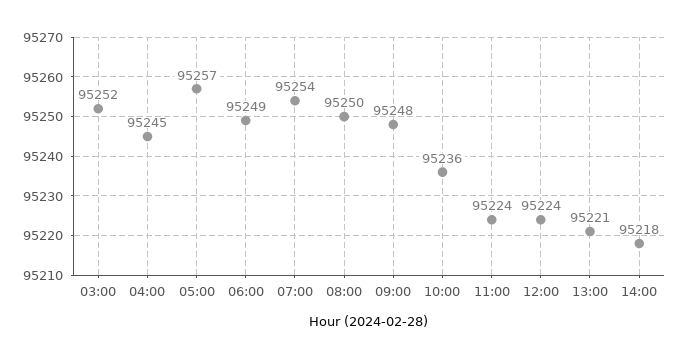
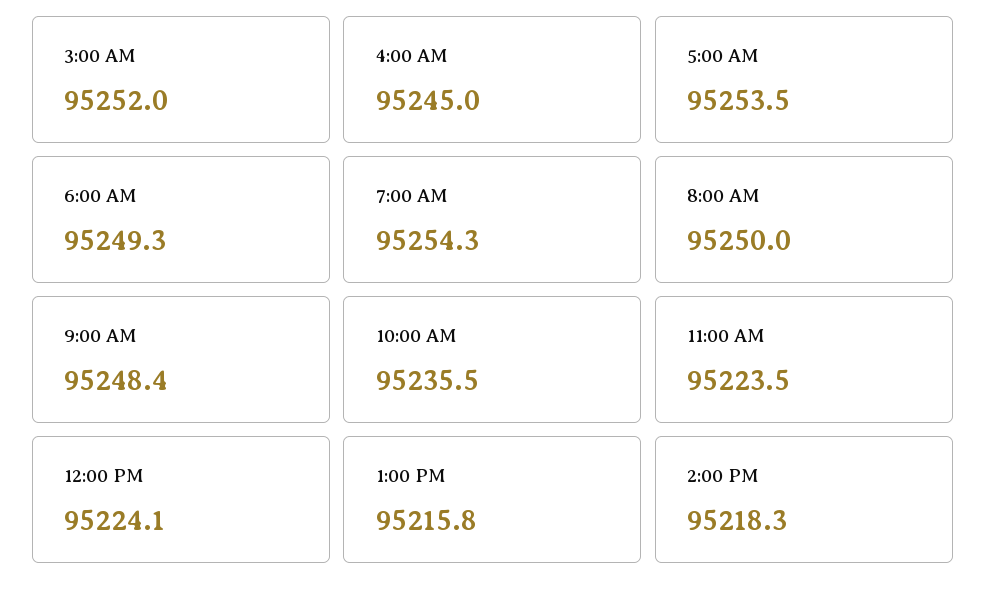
05:00: 95257 -> 95253.5
13:00: 95221 -> 95215.8

